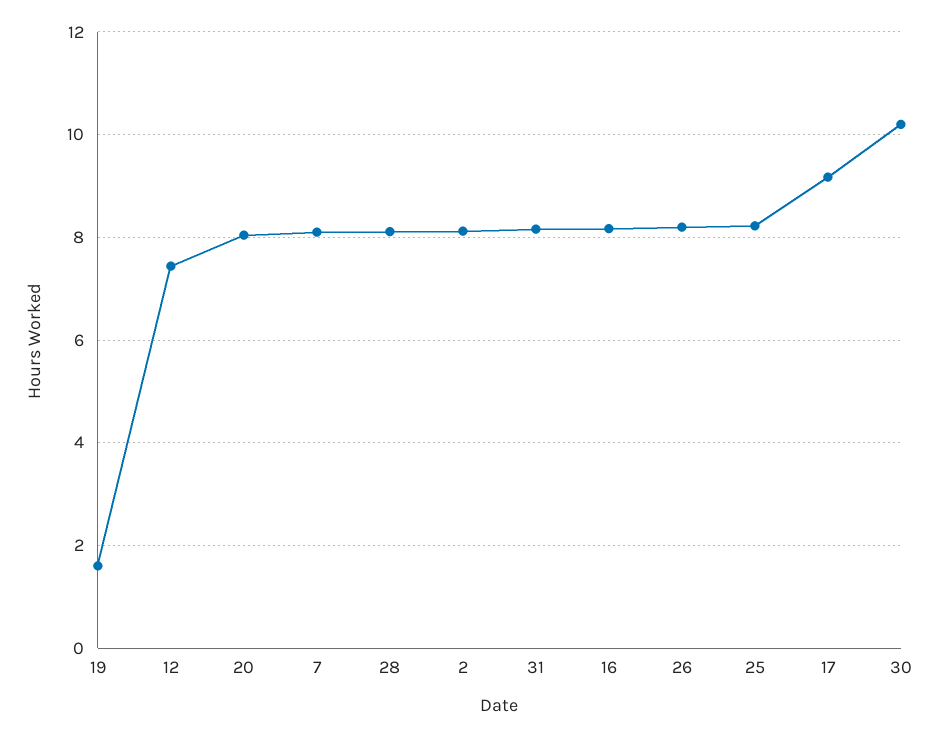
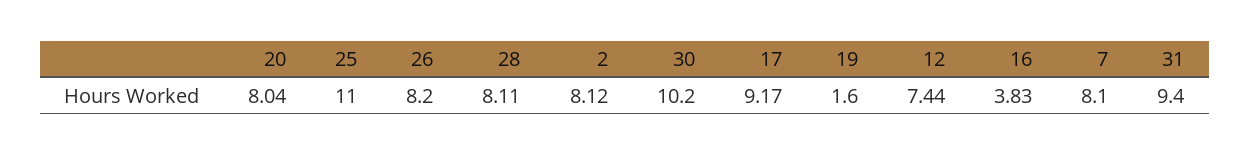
31: 8.2 -> 9.4
16: 8.2 -> 3.83
25: 8.2 -> 11

